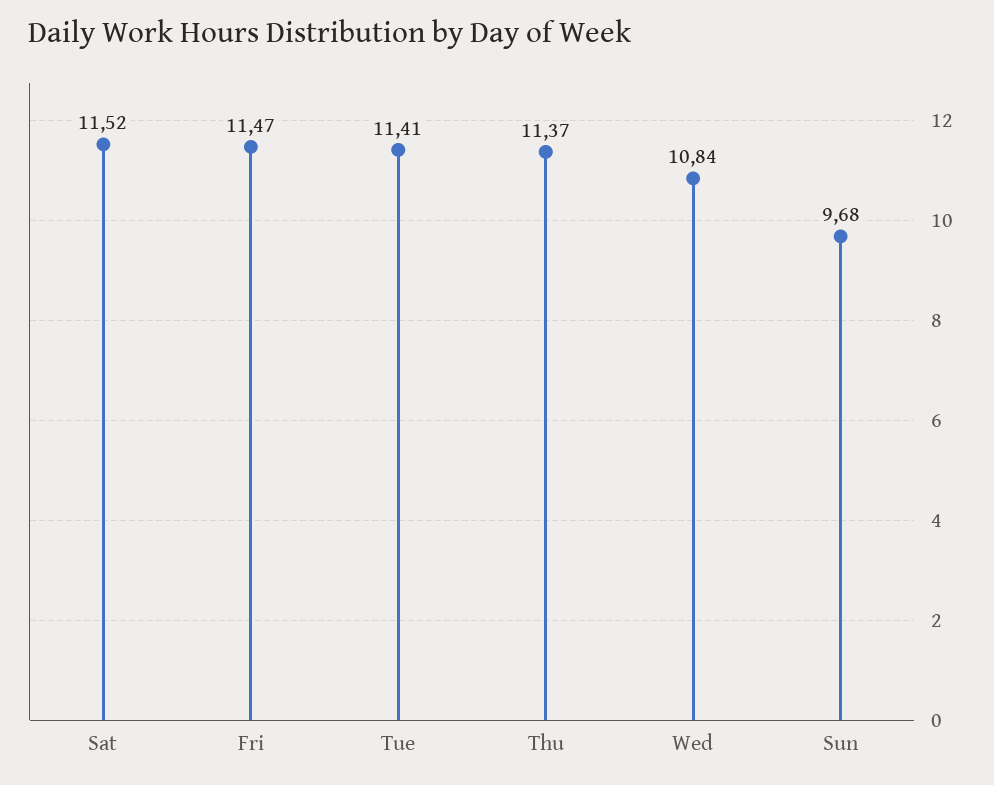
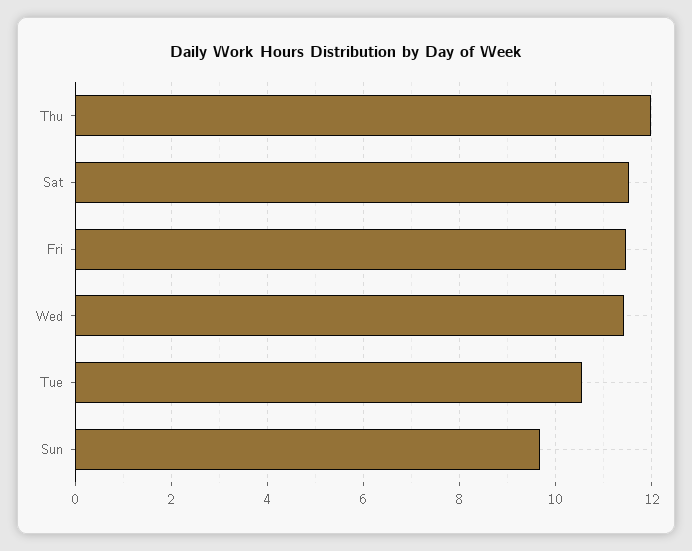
Tue: 11.41 -> 10.6
Thu: 11.37 -> 12
Wed: 10.84 -> 11.4

